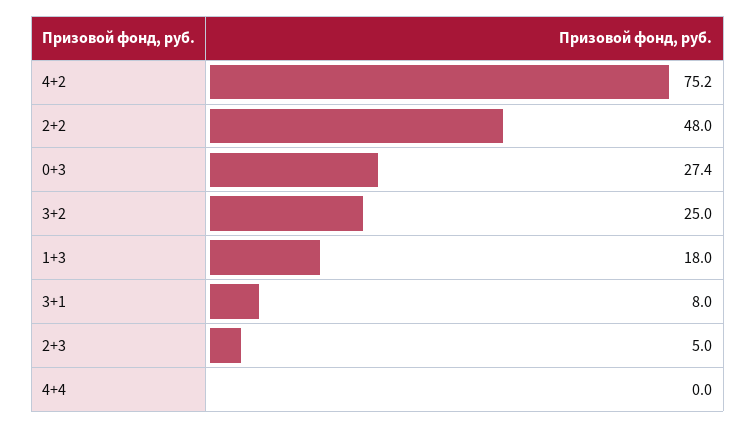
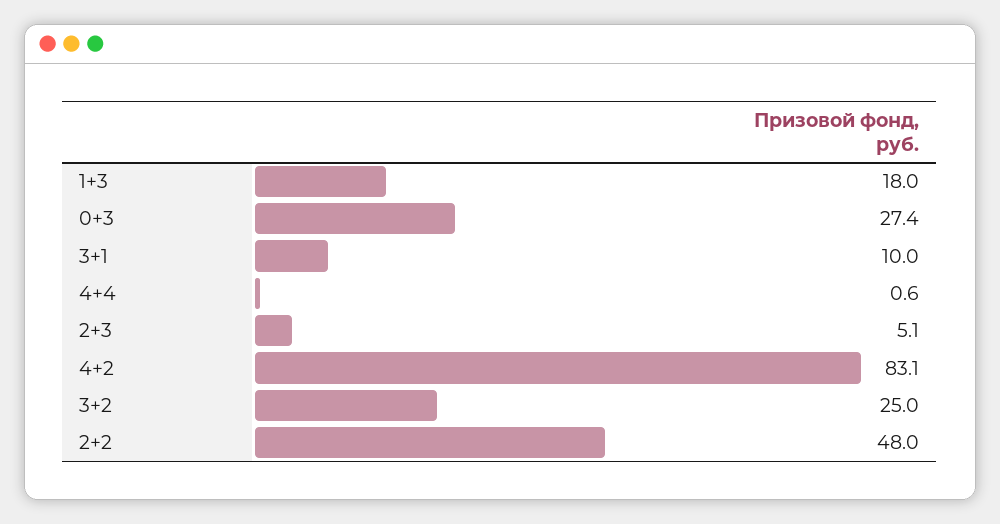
4+2: 75.2 -> 83.1
3+1: 8 -> 10
2+3: 5 -> 5.1
4+4: 0 -> 0.6

